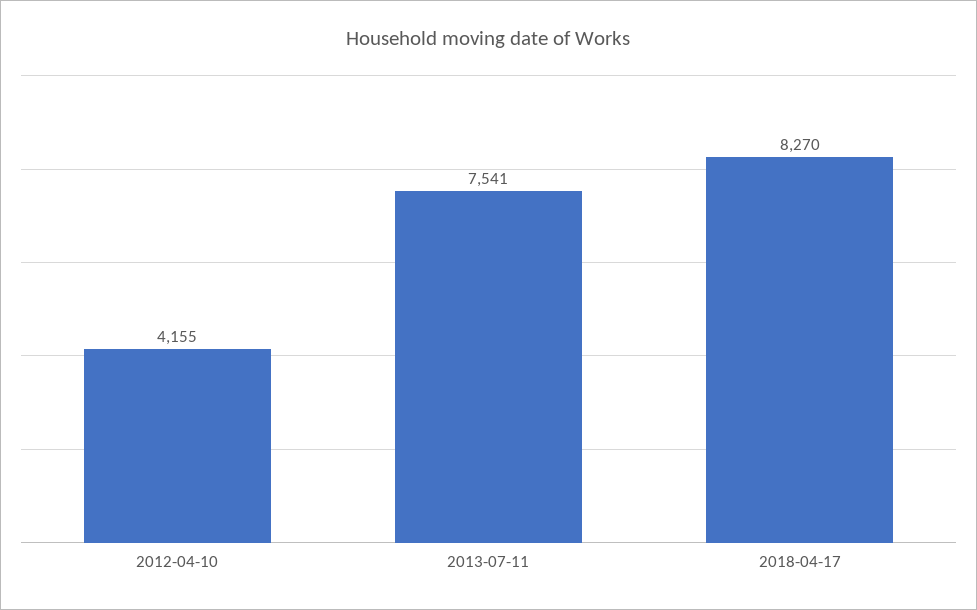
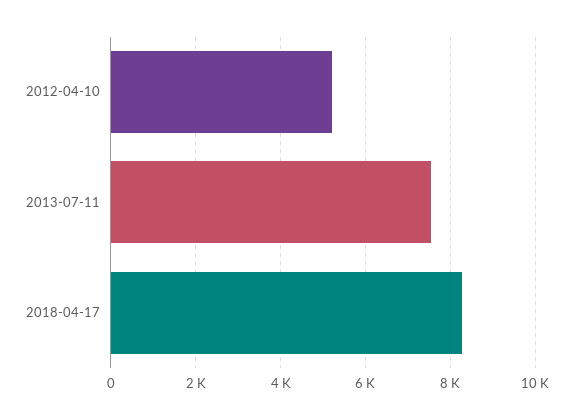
2012-04-10: 4155 -> 5200

